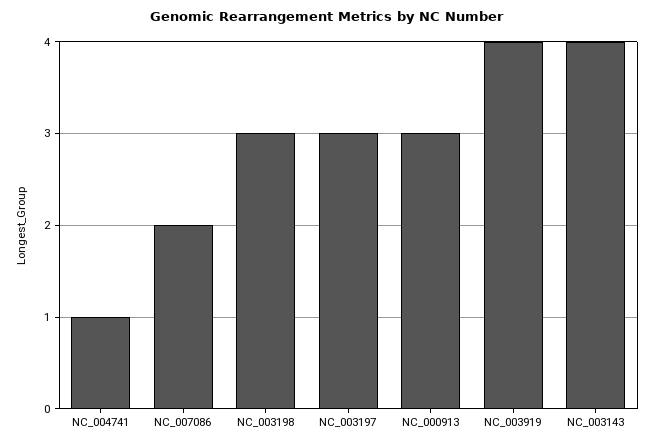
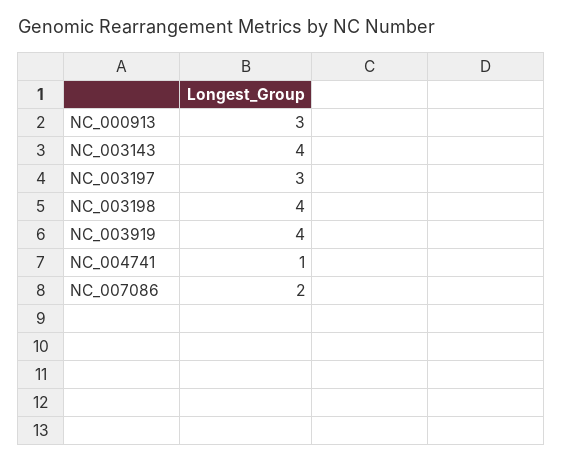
NC_003198: 3 -> 4

